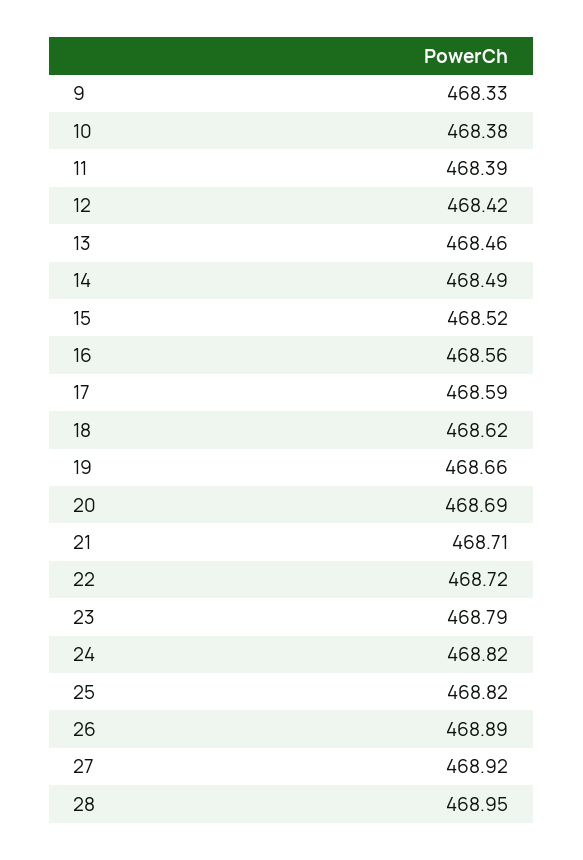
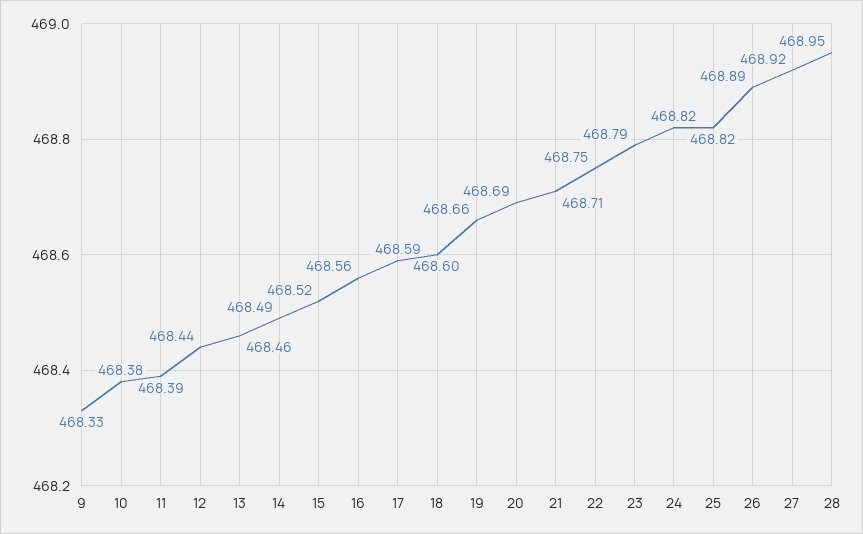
12: 468.42 -> 468.44
18: 468.62 -> 468.6
22: 468.72 -> 468.75

